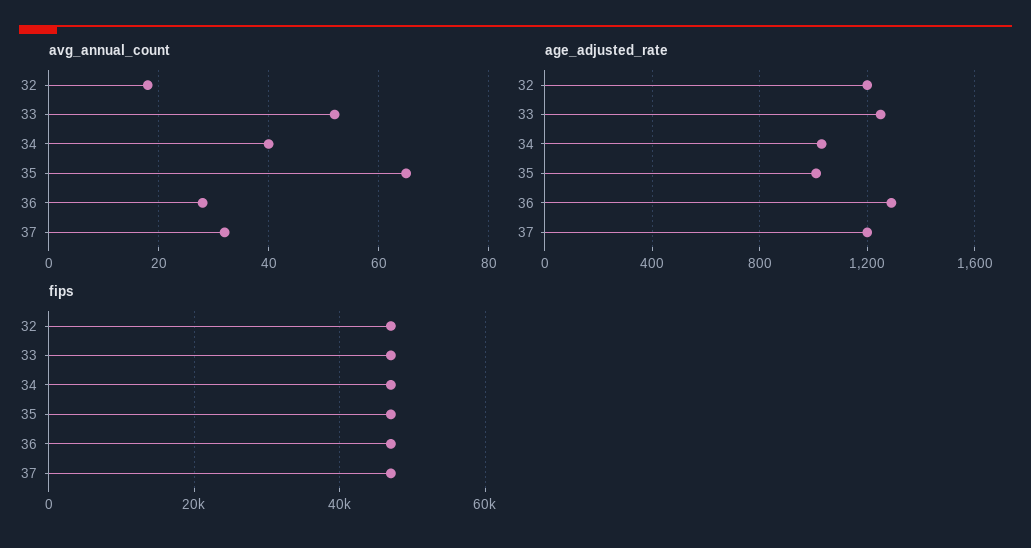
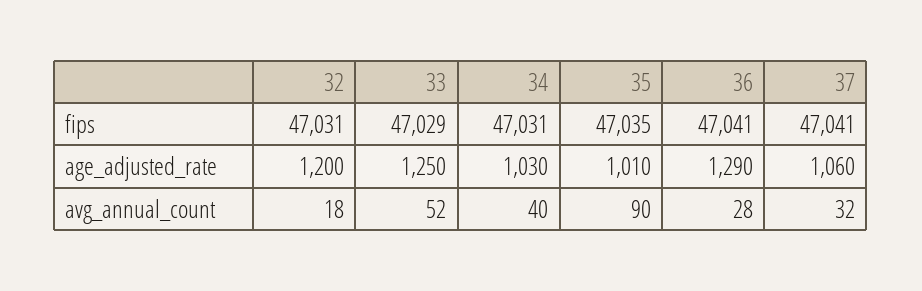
avg_annual_count, 35: 65 -> 90
age_adjusted_rate, 37: 1200 -> 1060

